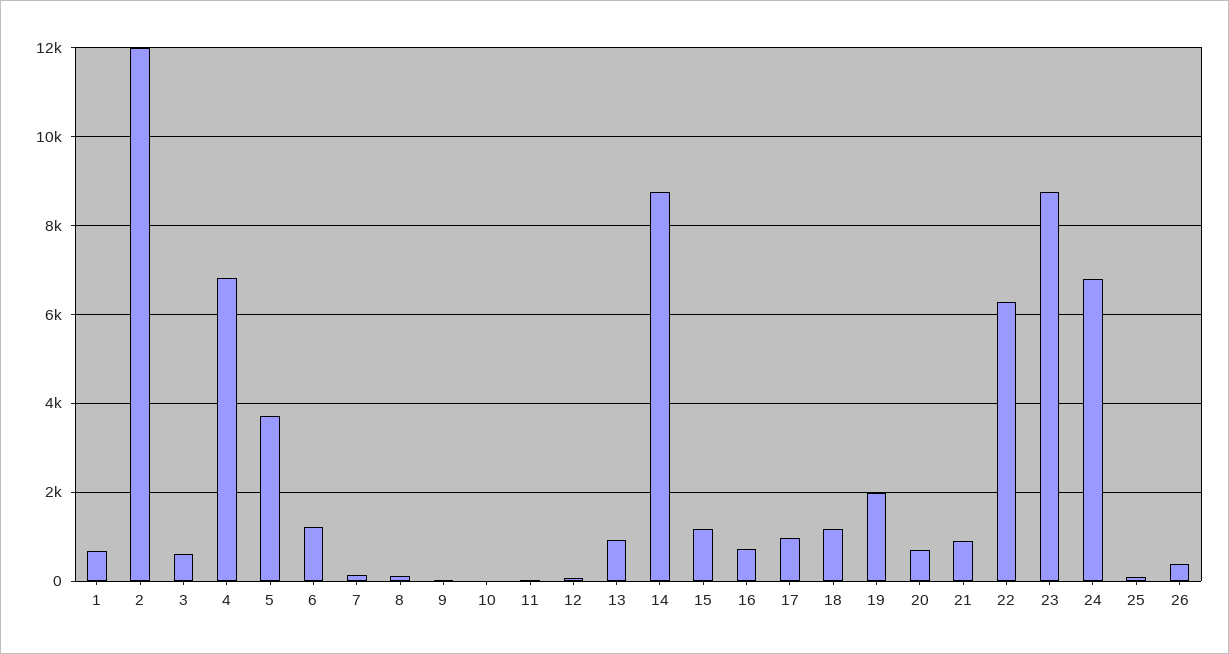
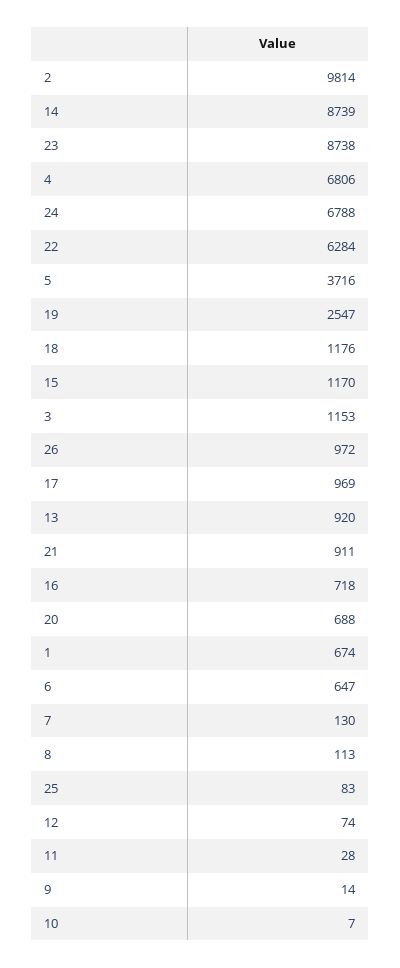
2: 12000 -> 9814
3: 600 -> 1153
6: 1200 -> 647
19: 2000 -> 2547
26: 400 -> 972

